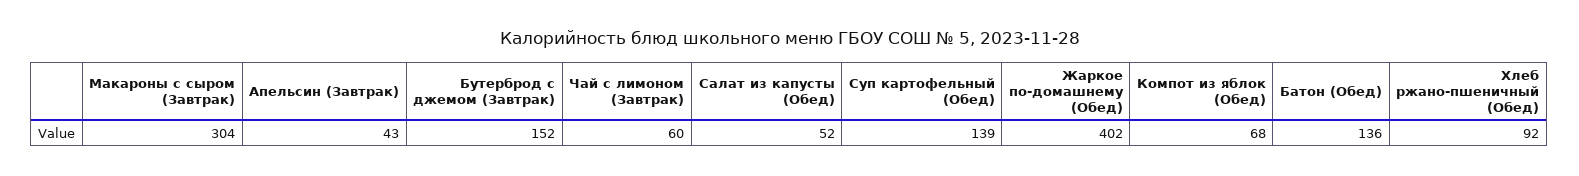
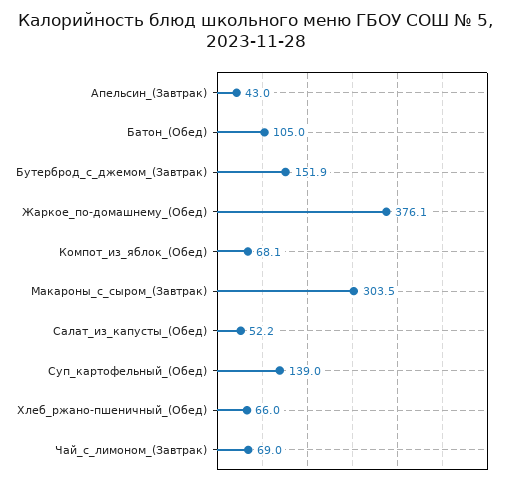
Чай с лимоном (Завтрак): 60 -> 69
Жаркое по-домашнему (Обед): 402 -> 376.1
Батон (Обед): 136 -> 105
Хлеб ржано-пшеничный (Обед): 92 -> 66

